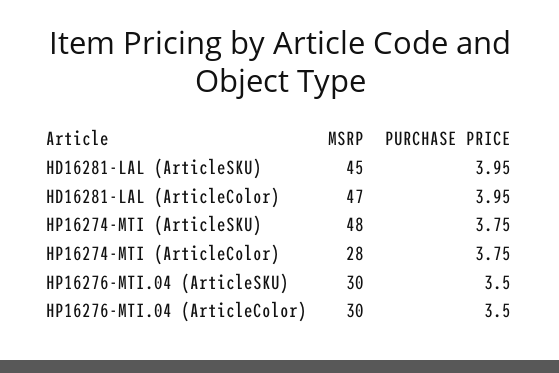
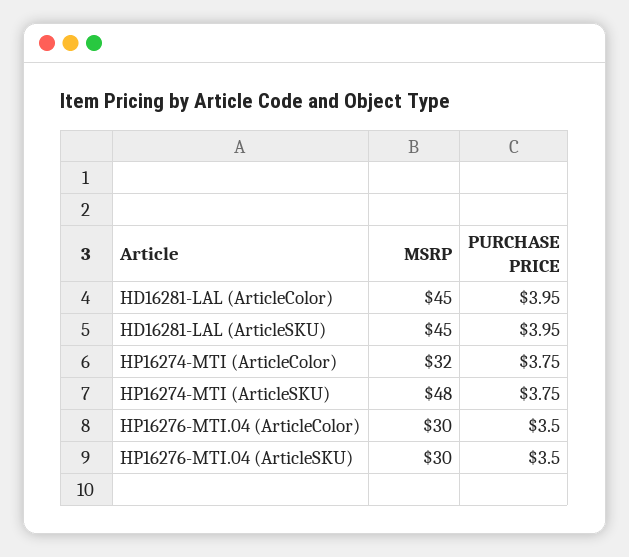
MSRP, HD16281-LAL (ArticleColor): 47 -> 45
MSRP, HP16274-MTI (ArticleColor): 28 -> 32

